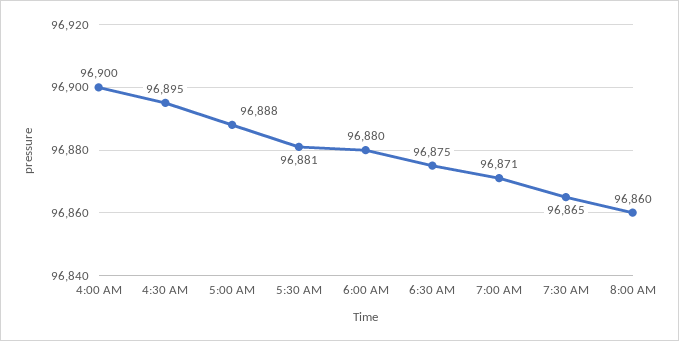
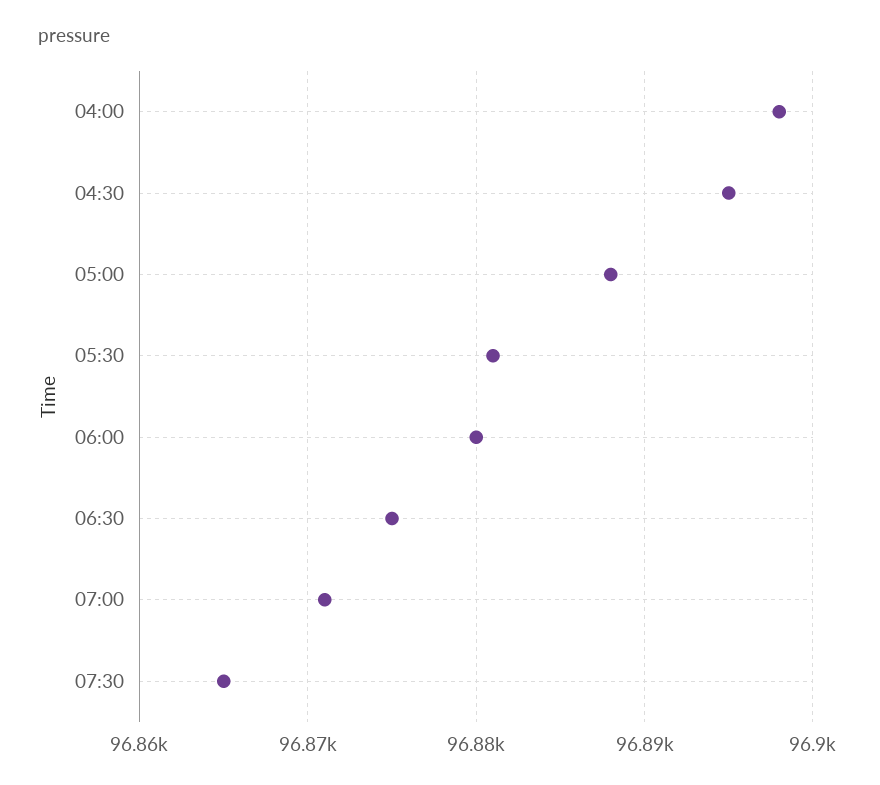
4:00 AM: 96900 -> 96898
8:00 AM: 96860 -> none

